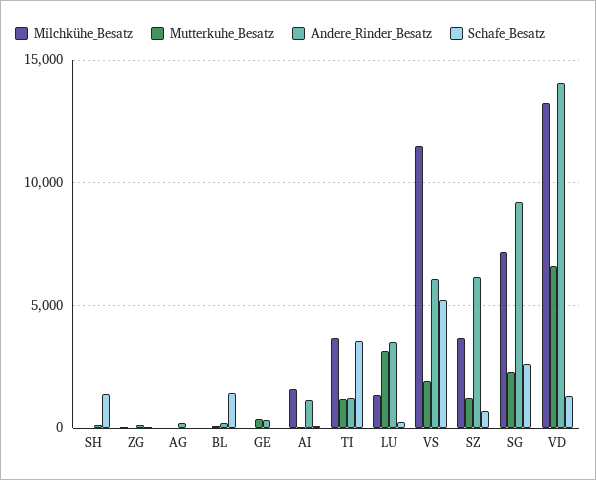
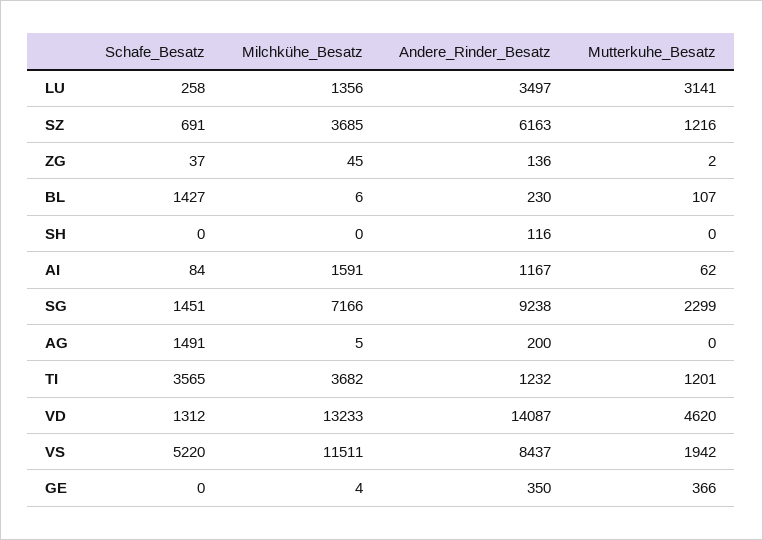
Schafe_Besatz, SH: 1500 -> 0
Schafe_Besatz, AG: 0 -> 1491
Andere_Rinder_Besatz, VS: 6000 -> 8437
Schafe_Besatz, SG: 2500 -> 1451
Mutterkuhe_Besatz, VD: 6500 -> 4620

